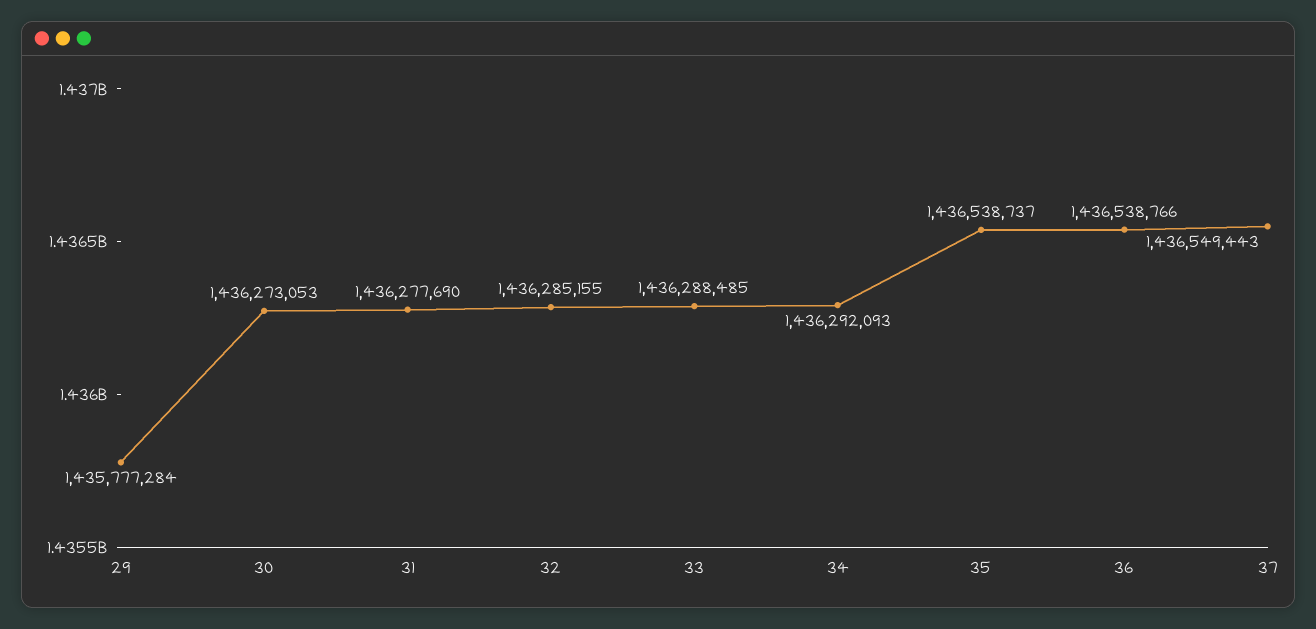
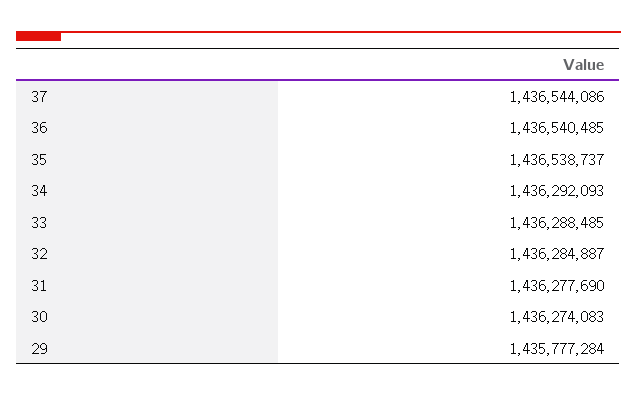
30: 1436273053 -> 1436274083
32: 1436285155 -> 1436284887
36: 1436538766 -> 1436540485
37: 1436549443 -> 1436544086

